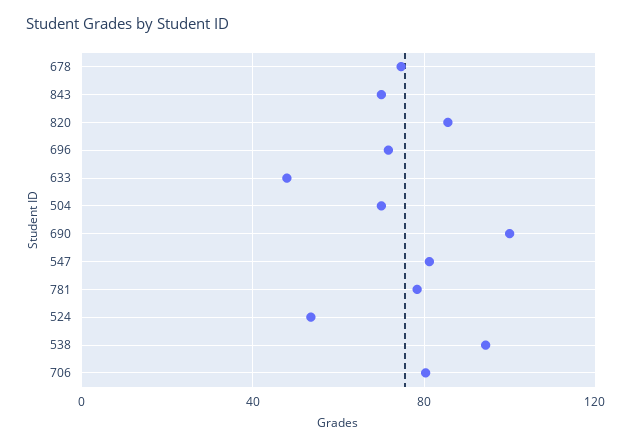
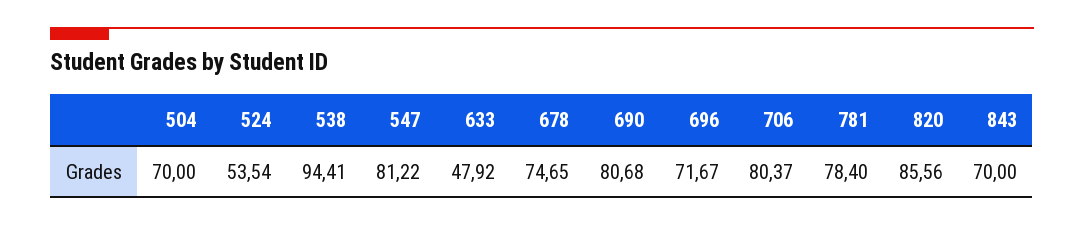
690: 100 -> 80.68

